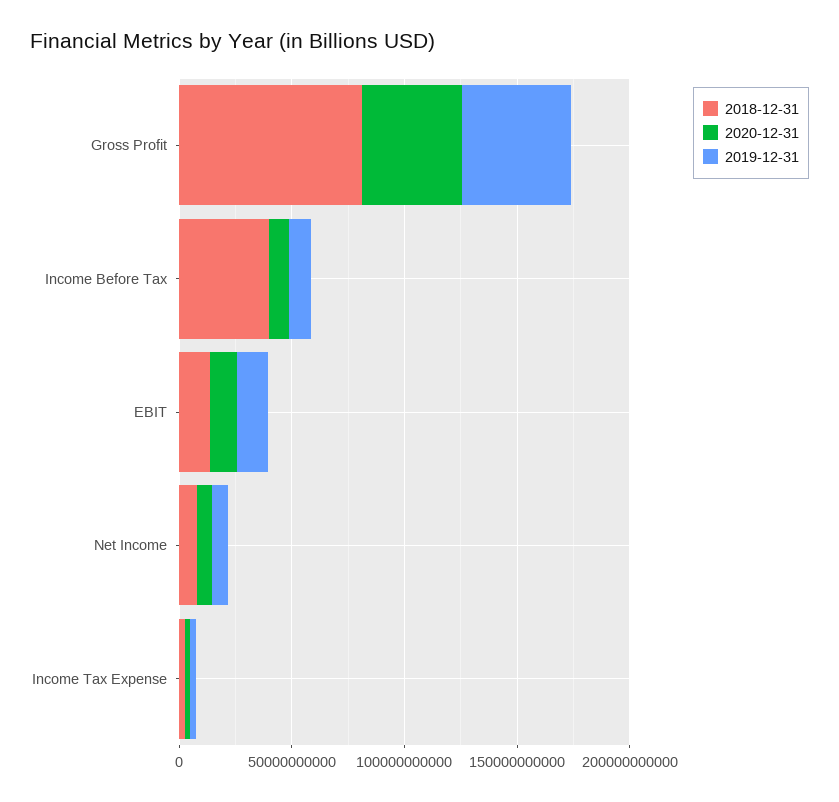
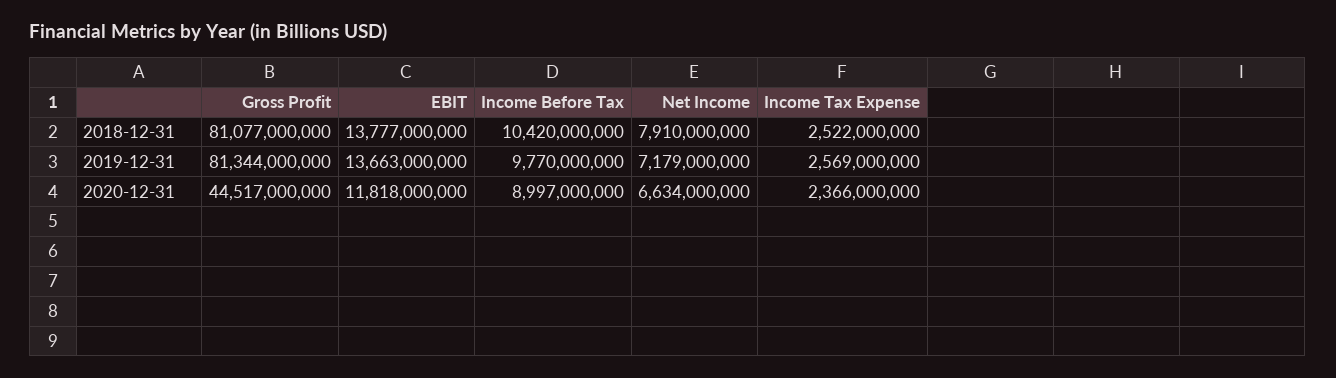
2019-12-31, Gross Profit: 50000000000 -> 81344000000
2018-12-31, Income Before Tax: 40000000000 -> 10420000000

